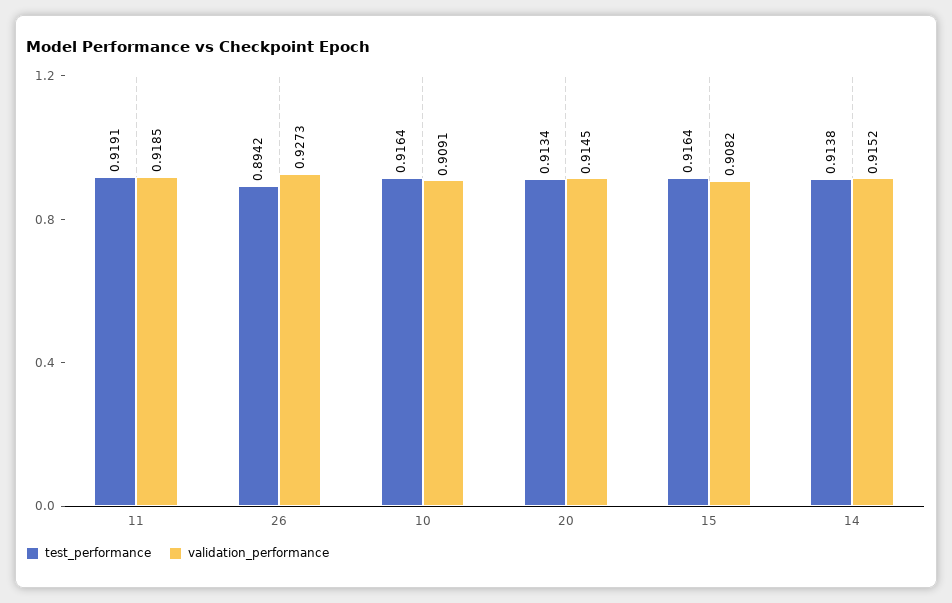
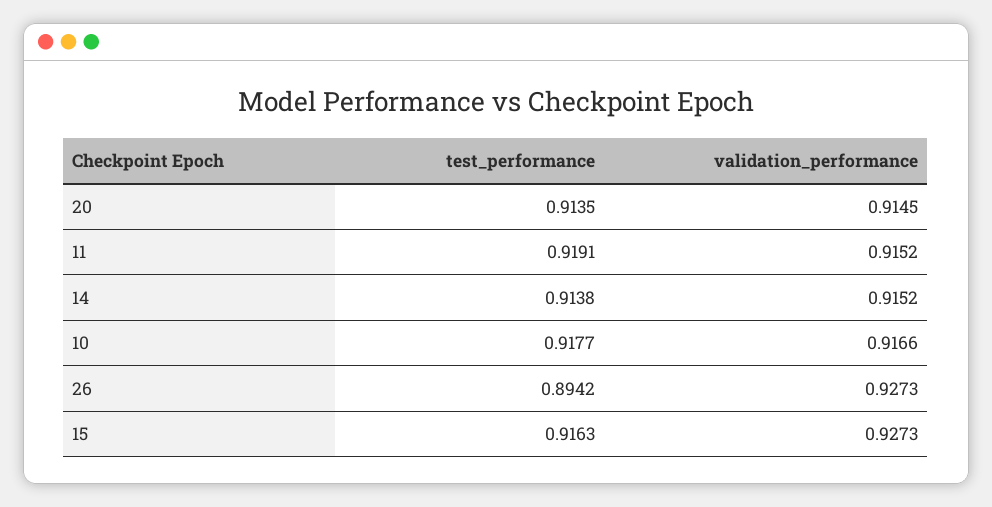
validation_performance, 11: 0.9185 -> 0.9152
test_performance, 10: 0.9164 -> 0.9177
validation_performance, 10: 0.9091 -> 0.9166
test_performance, 20: 0.9134 -> 0.9135
test_performance, 15: 0.9164 -> 0.9163
validation_performance, 15: 0.9082 -> 0.9273

